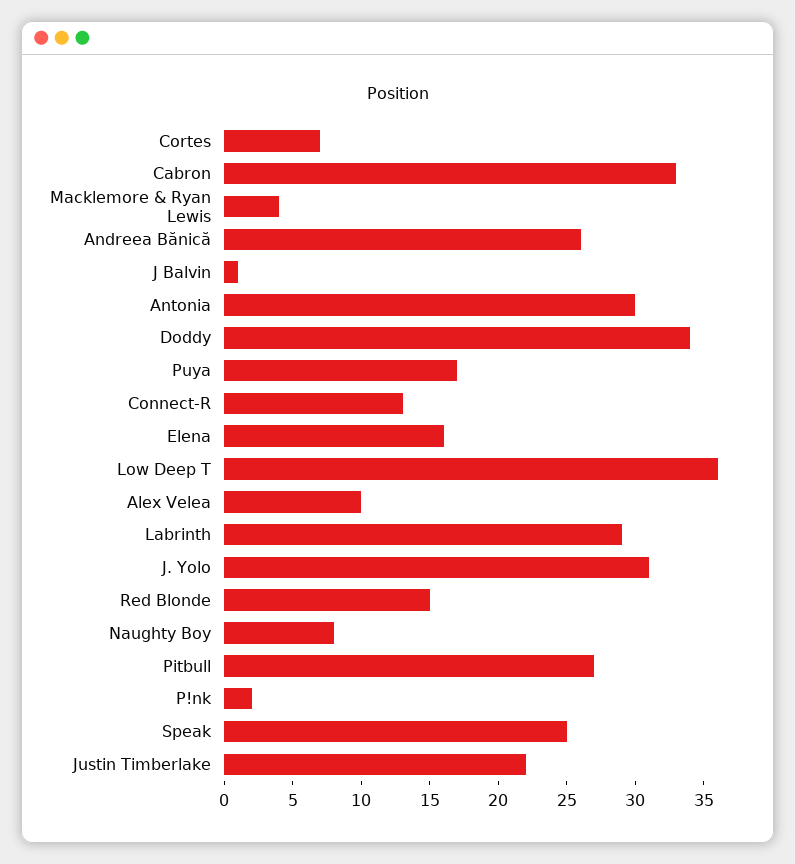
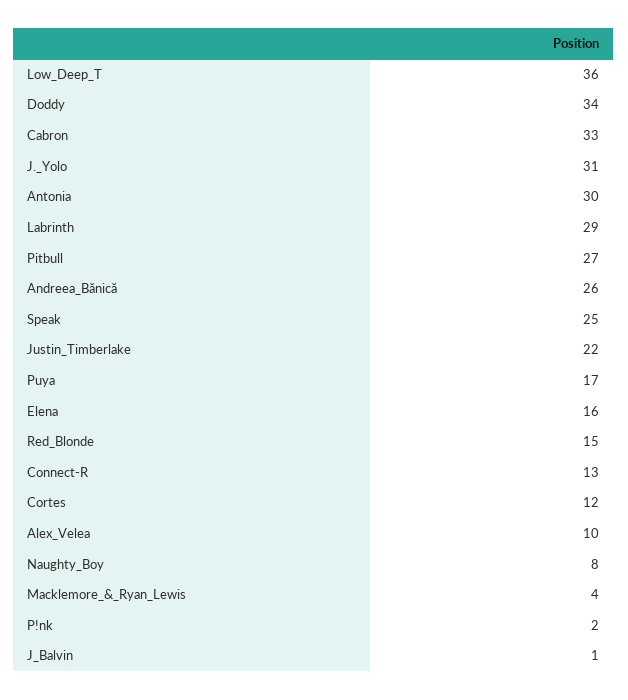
Cortes: 7 -> 12

